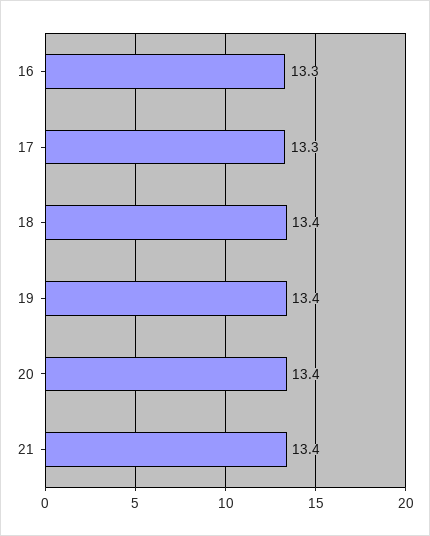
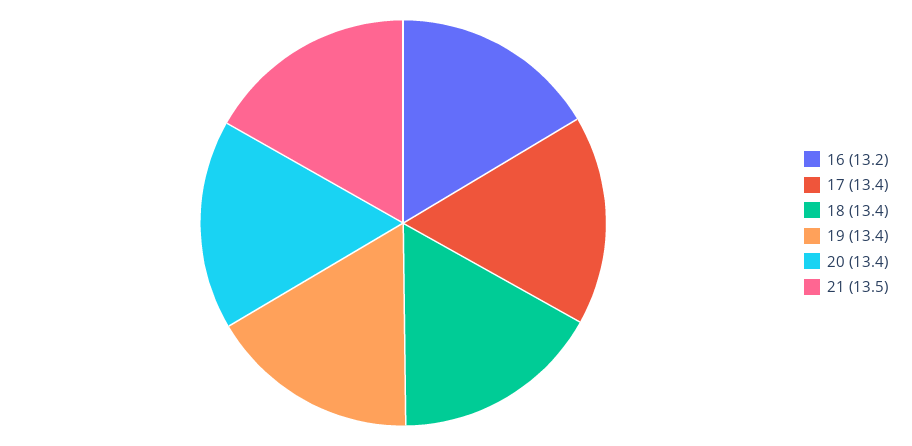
16: 13.3 -> 13.2
17: 13.3 -> 13.4
21: 13.4 -> 13.5

